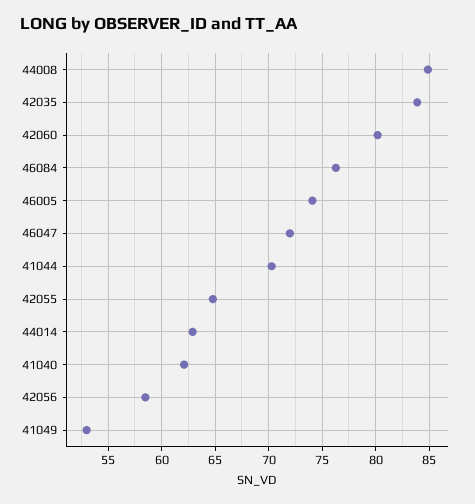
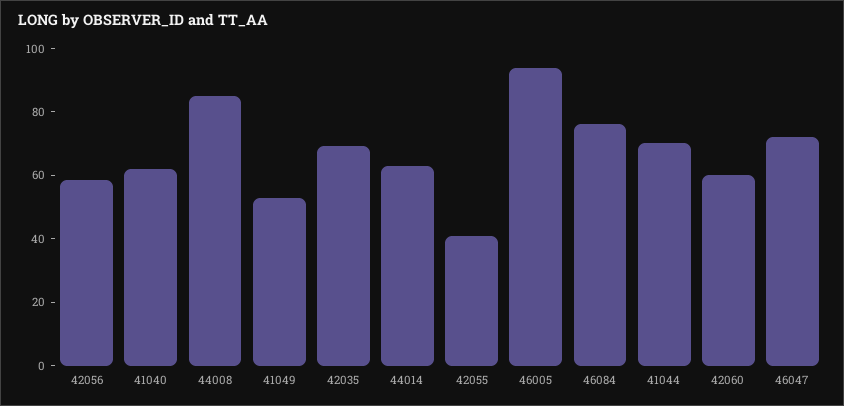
42035: 84 -> 70
42060: 80 -> 60
46005: 74 -> 95
42055: 65 -> 40

